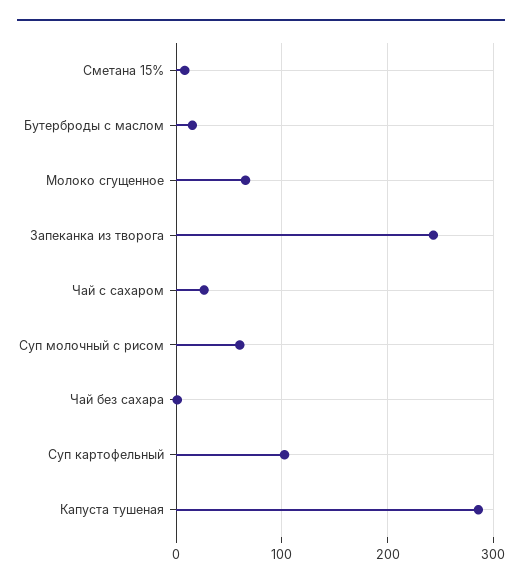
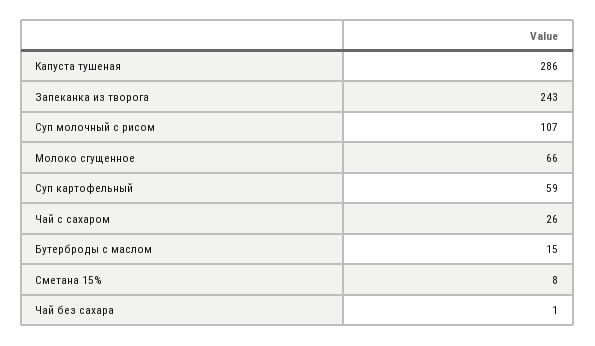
Суп молочный с рисом: 60 -> 107
Суп картофельный: 100 -> 59

